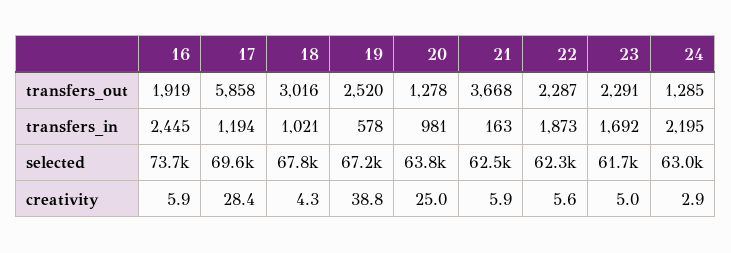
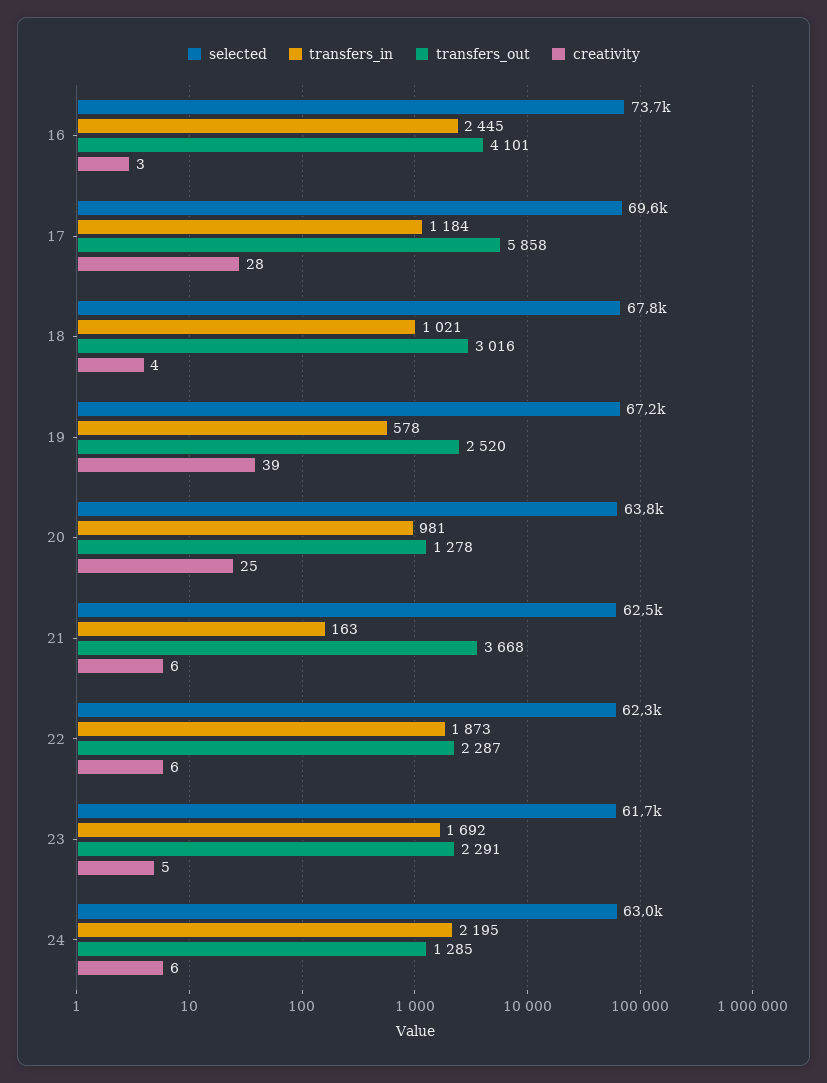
transfers_out, 16: 1919 -> 4101
transfers_in, 17: 1194 -> 1184
creativity, 16: 5.9 -> 3
creativity, 24: 2.9 -> 6

